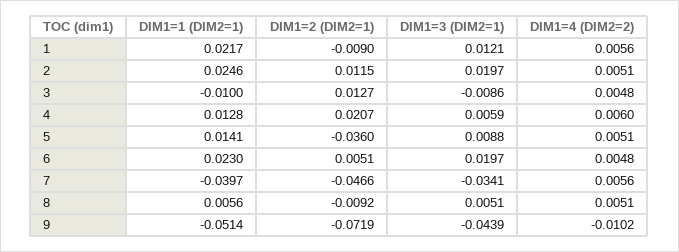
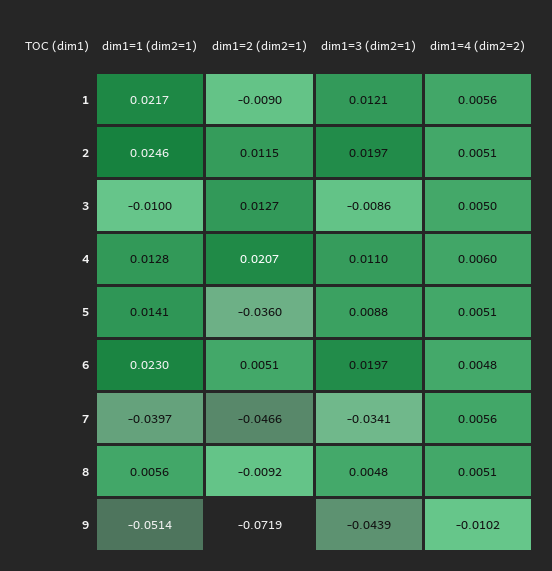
DIM1=4 (DIM2=2), 3: 0.0048 -> 0.005
DIM1=3 (DIM2=1), 4: 0.0059 -> 0.011
DIM1=3 (DIM2=1), 8: 0.0051 -> 0.0048

